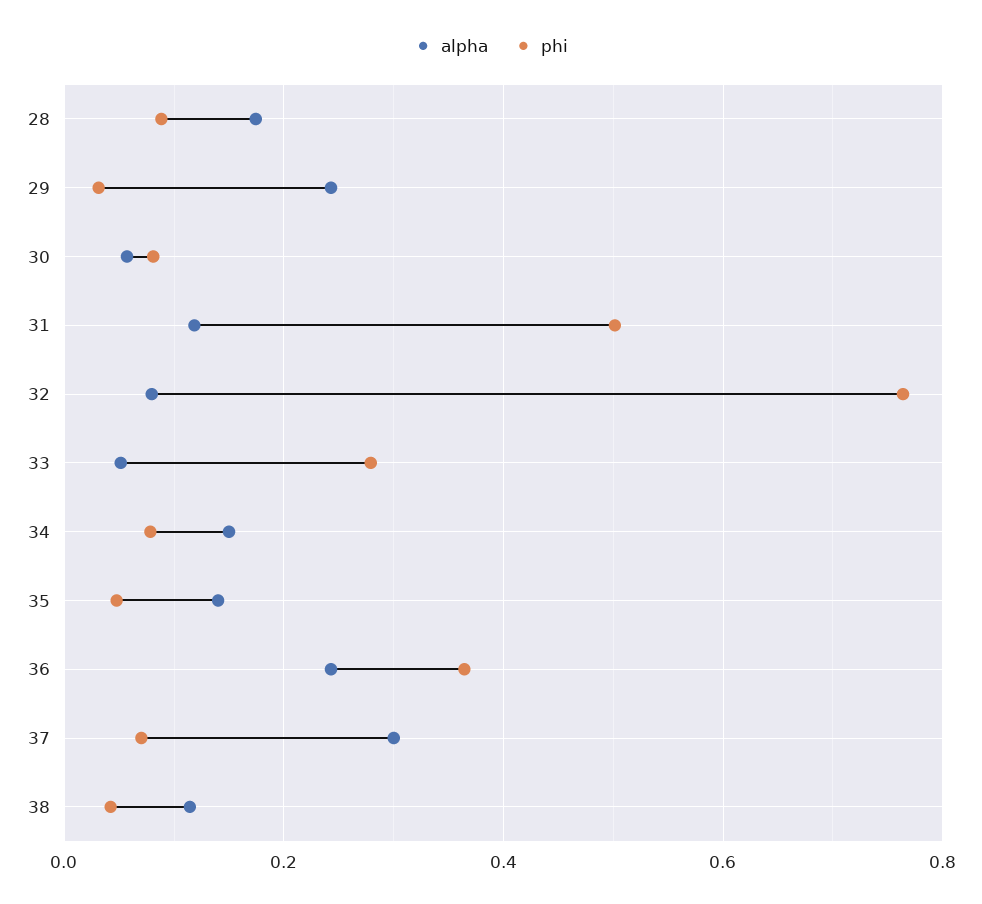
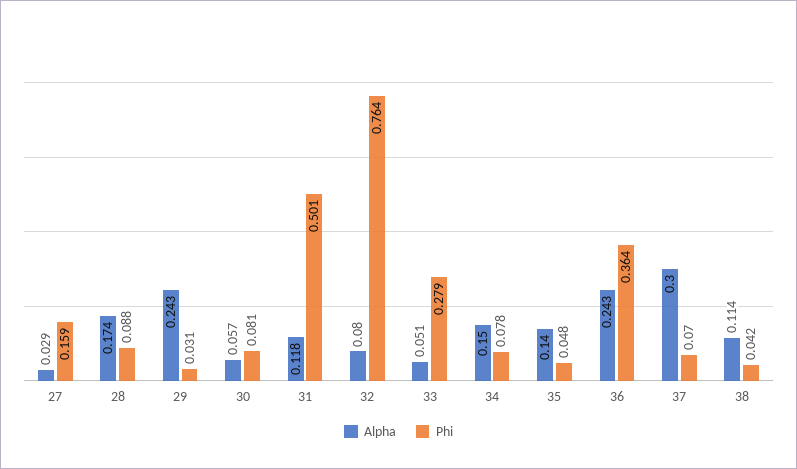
alpha, 27: none -> 0.029
phi, 27: none -> 0.159

